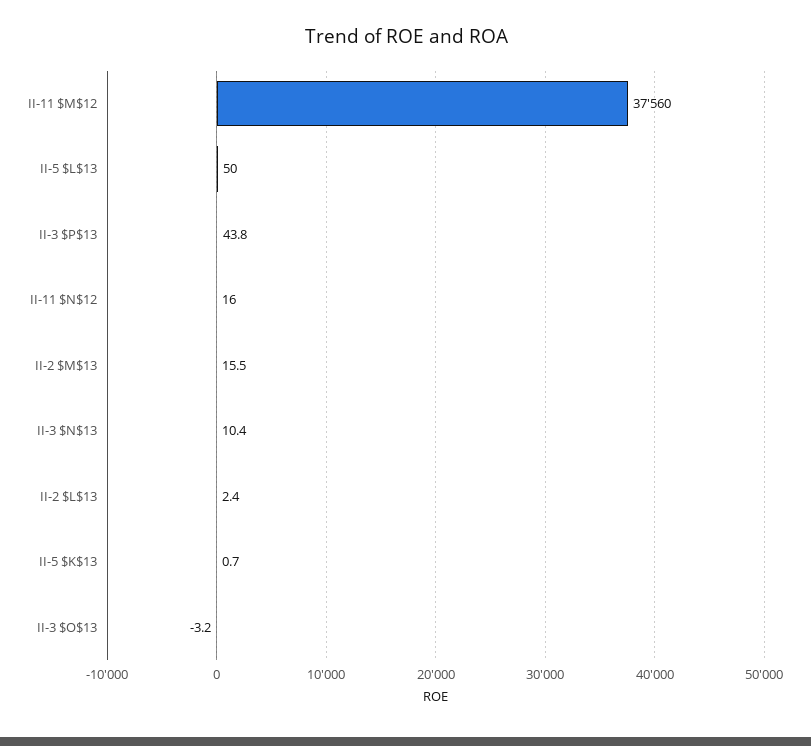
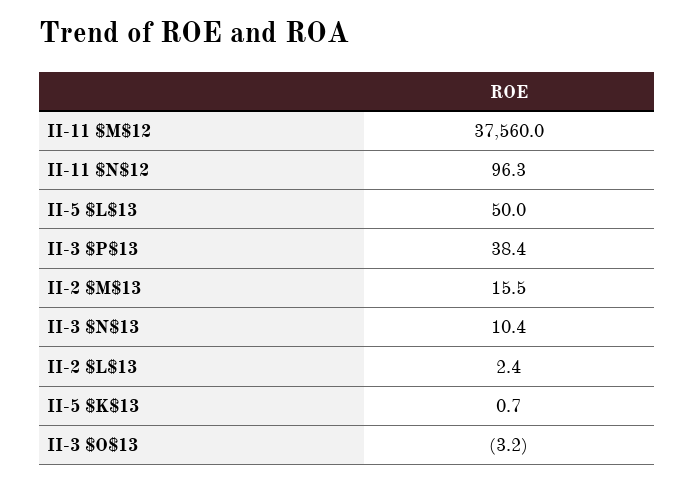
II-3 $P$13: 43.8 -> 38.4
II-11 $N$12: 16 -> 96.3

